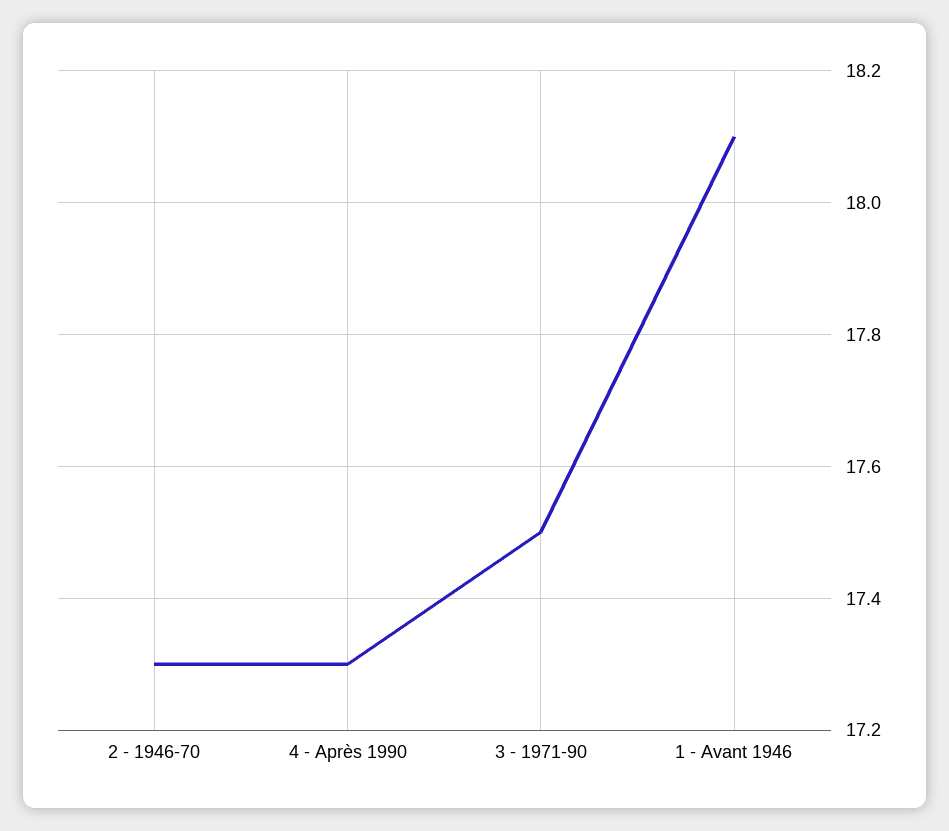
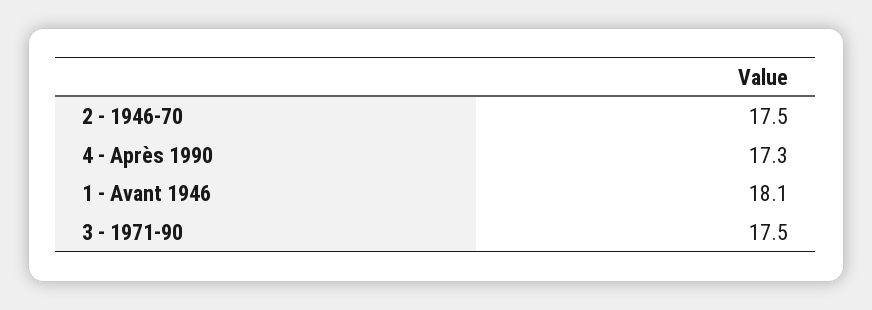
2 - 1946-70: 17.3 -> 17.5

